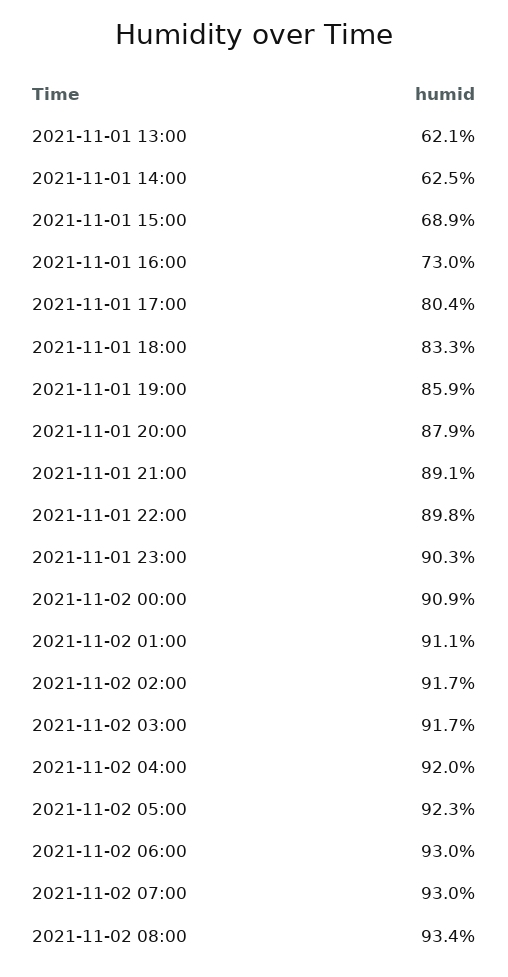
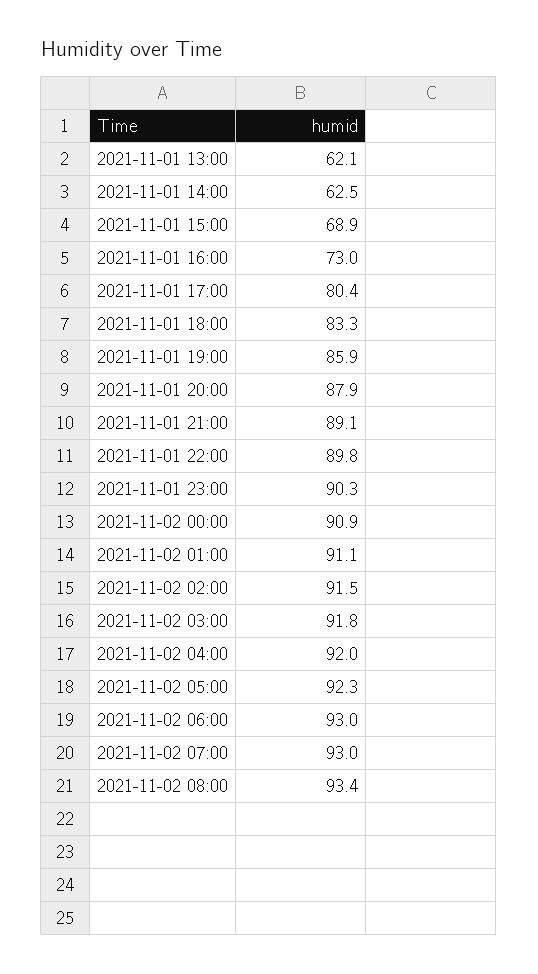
2021-11-02 02:00: 91.7 -> 91.5
2021-11-02 03:00: 91.7 -> 91.8

